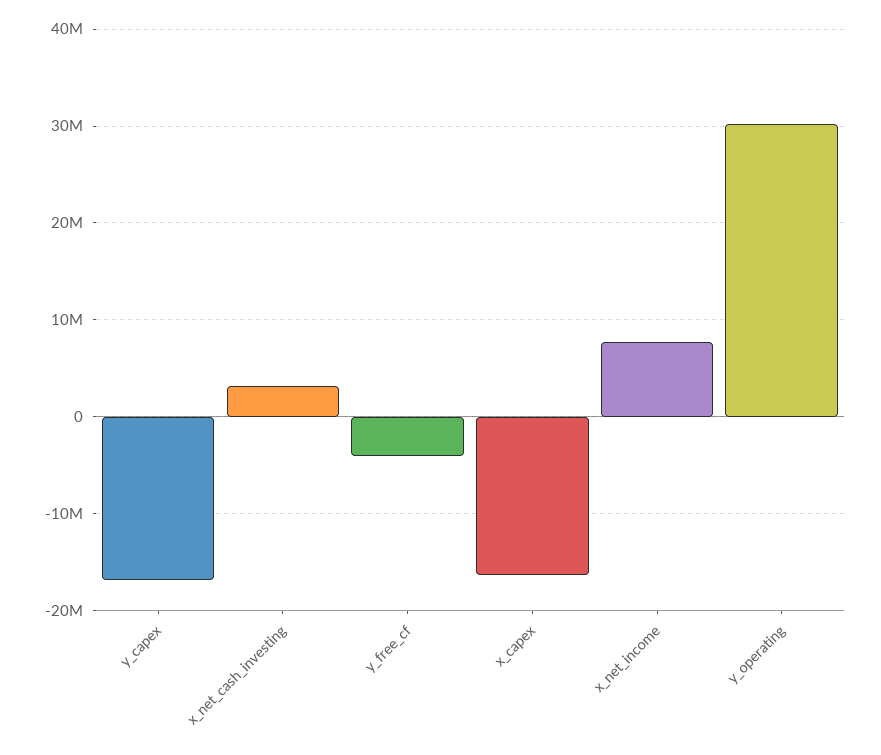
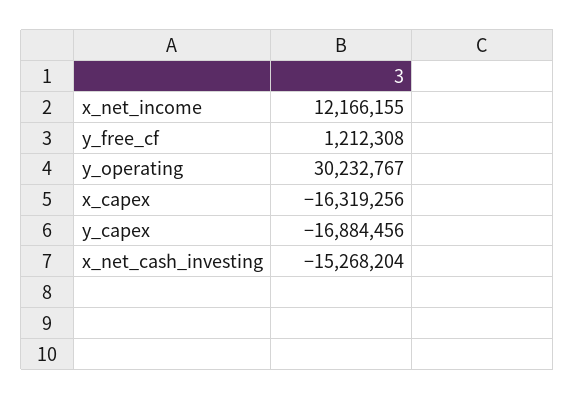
x_net_cash_investing: 3000000 -> -15268204
y_free_cf: -4000000 -> 1212308
x_net_income: 8000000 -> 12166155

